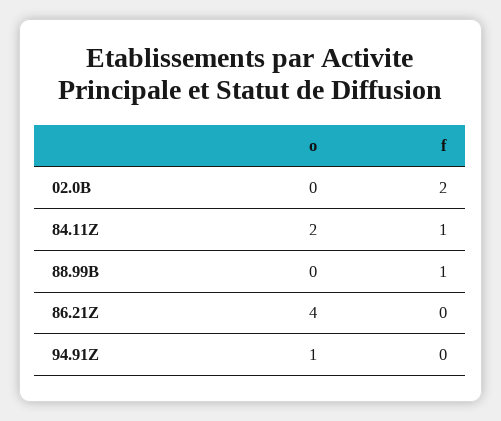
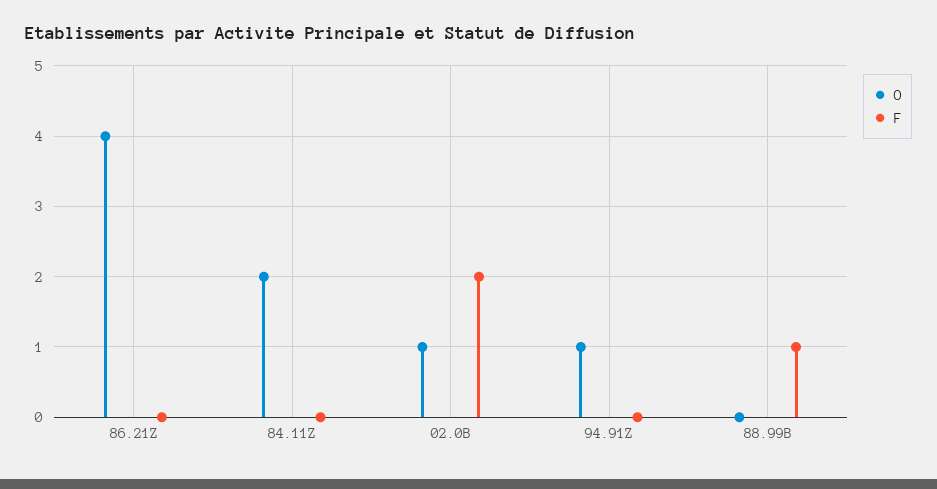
o, 02.0B: 0 -> 1
f, 84.11Z: 1 -> 0

